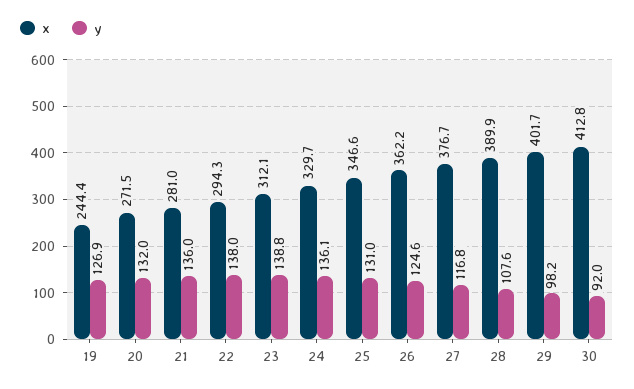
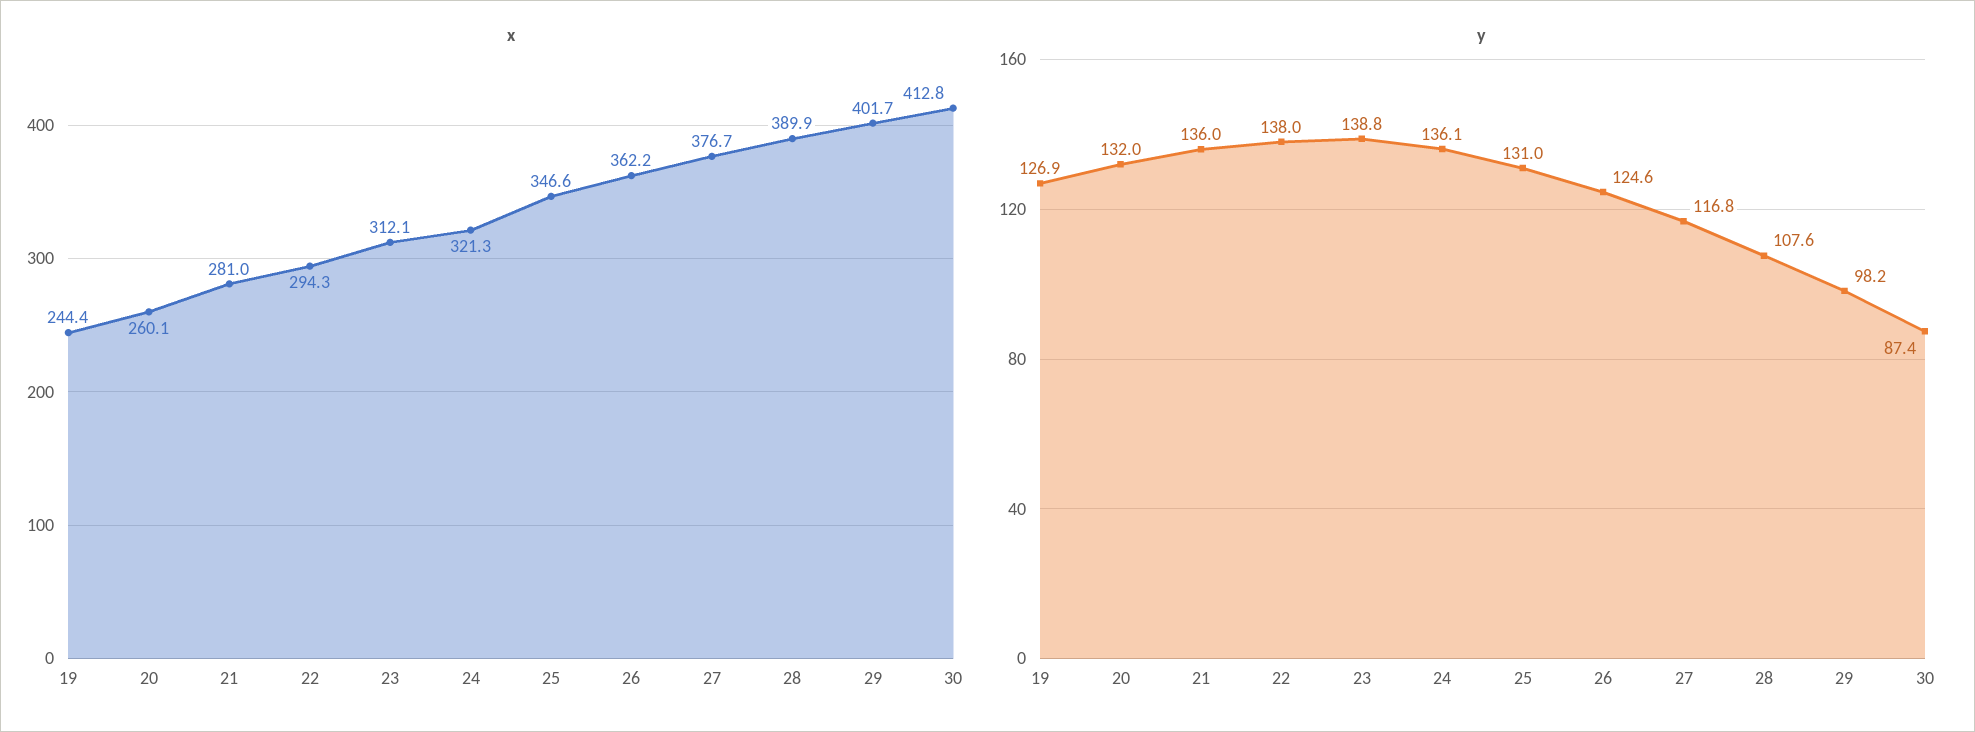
x, 20: 271.5 -> 260.1
x, 24: 329.7 -> 321.3
y, 30: 92 -> 87.4

